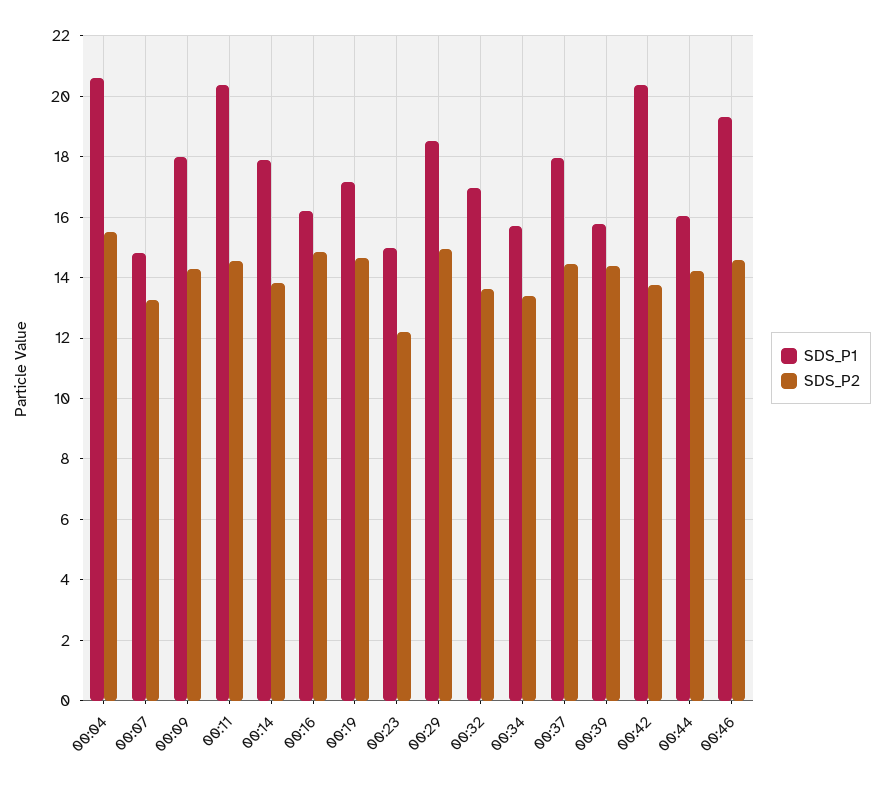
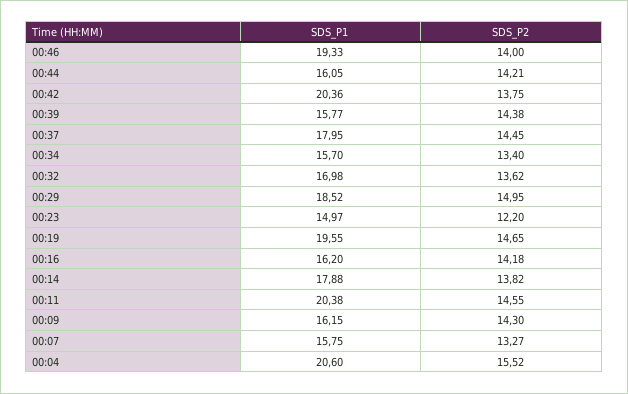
SDS_P1, 00:07: 14.8 -> 15.75
SDS_P1, 00:09: 18 -> 16.15
SDS_P2, 00:16: 14.8 -> 14.18
SDS_P1, 00:19: 17.2 -> 19.55
SDS_P2, 00:46: 14.6 -> 14

